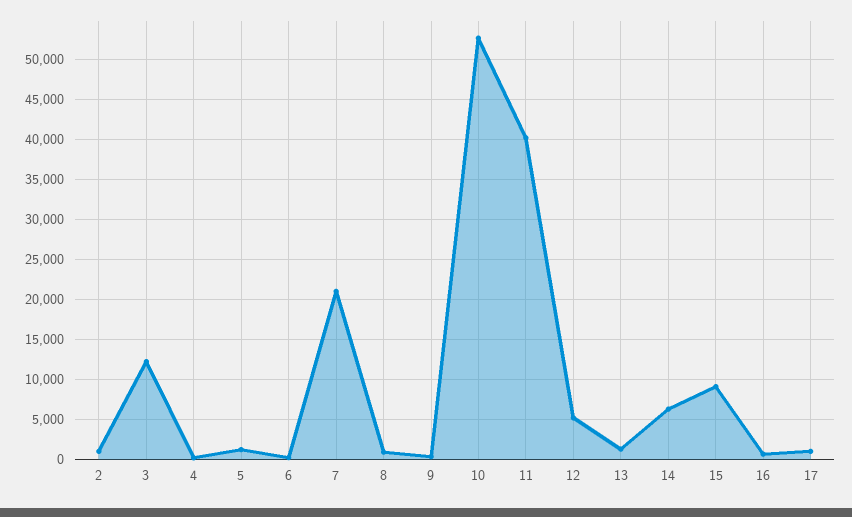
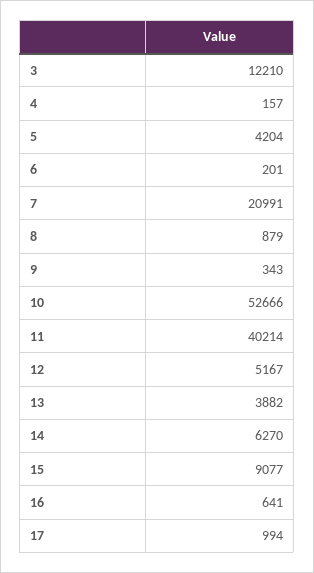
2: 1000 -> none
5: 1000 -> 4204
13: 1000 -> 3882

